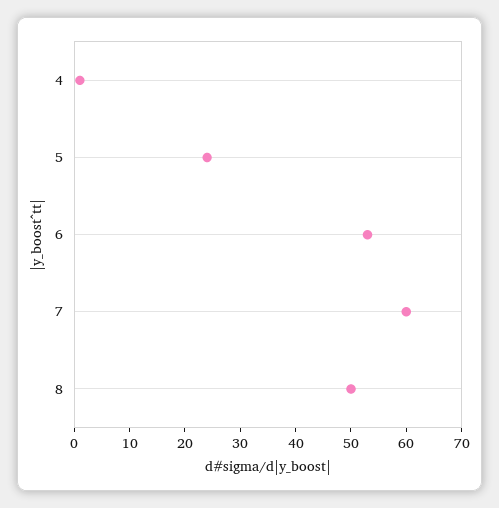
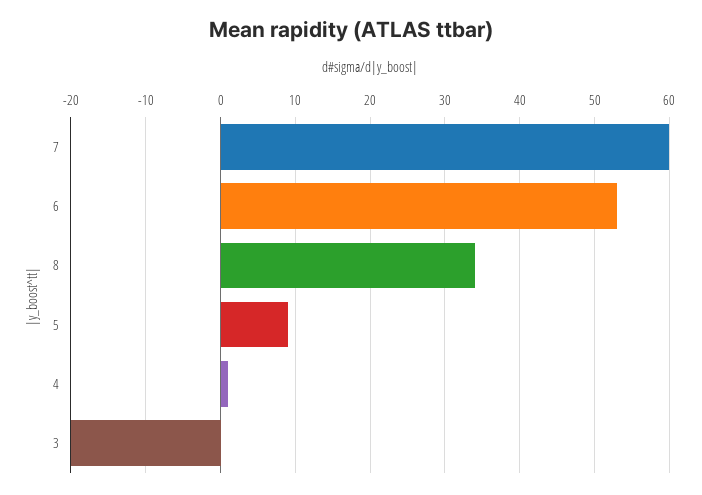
5: 25 -> 9
8: 50 -> 34
3: none -> -20

